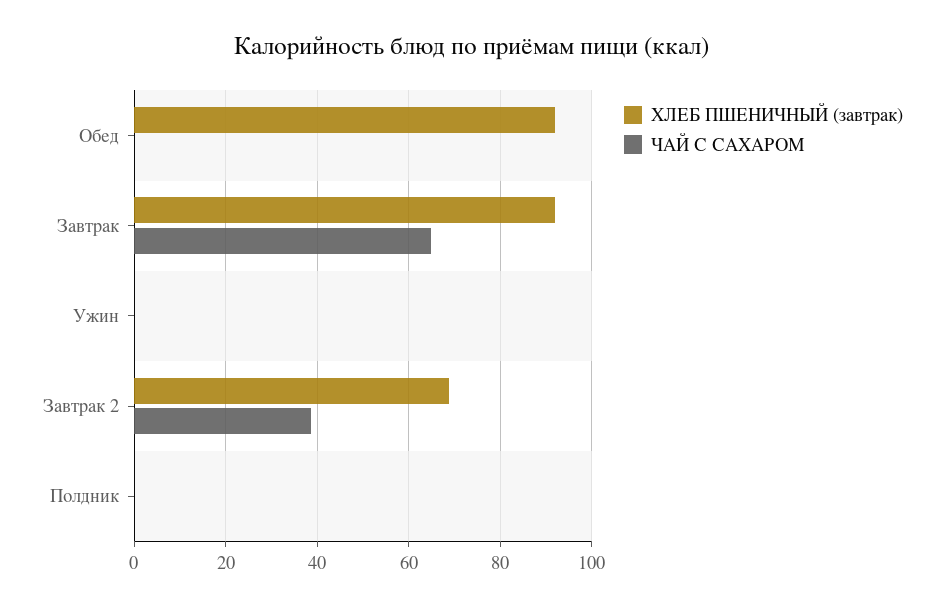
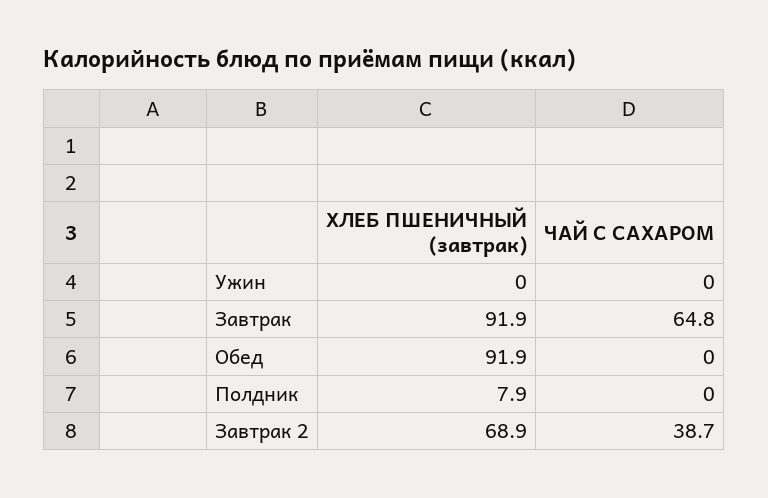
ХЛЕБ ПШЕНИЧНЫЙ (завтрак), Полдник: 0 -> 7.9

